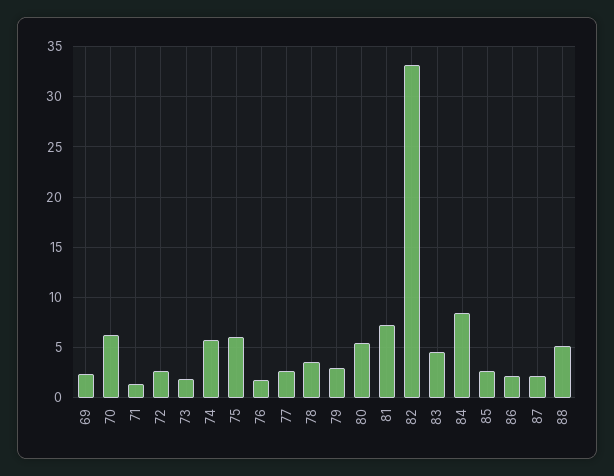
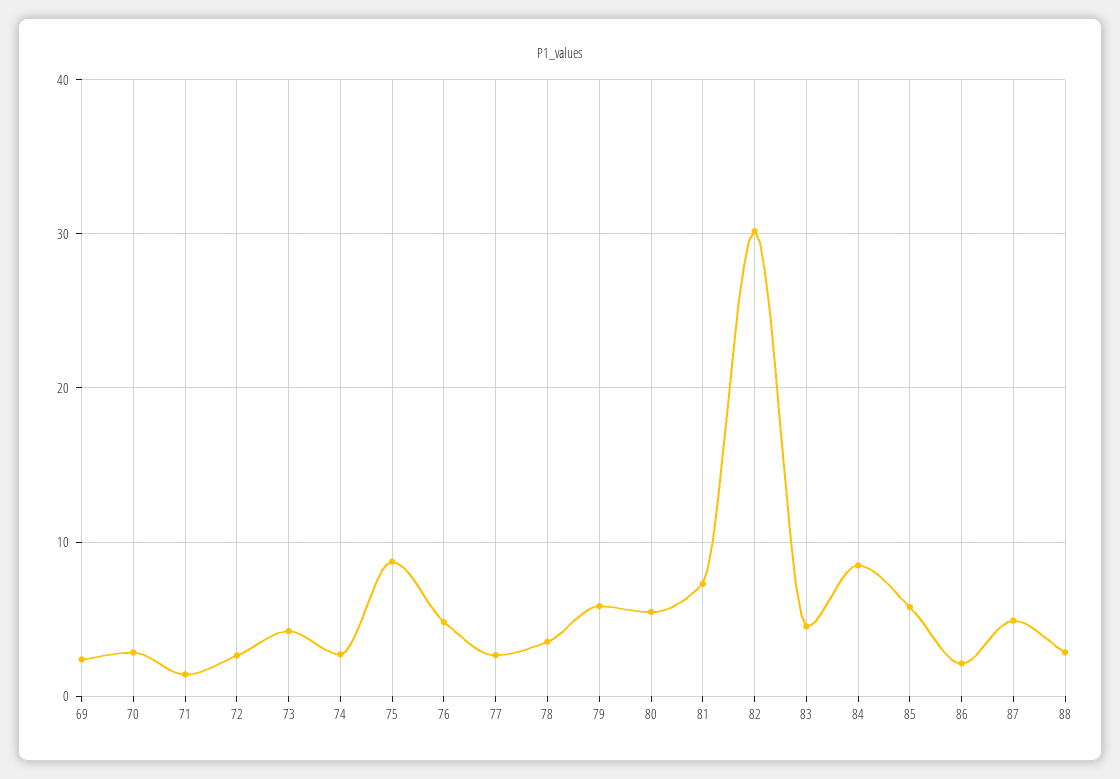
70: 6 -> 3
73: 2 -> 4
74: 6 -> 3
75: 6 -> 9
76: 2 -> 5
79: 3 -> 6
82: 33 -> 30
85: 3 -> 6
87: 2 -> 5
88: 5 -> 3

